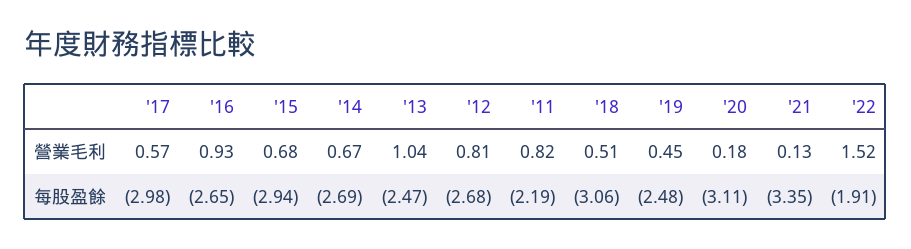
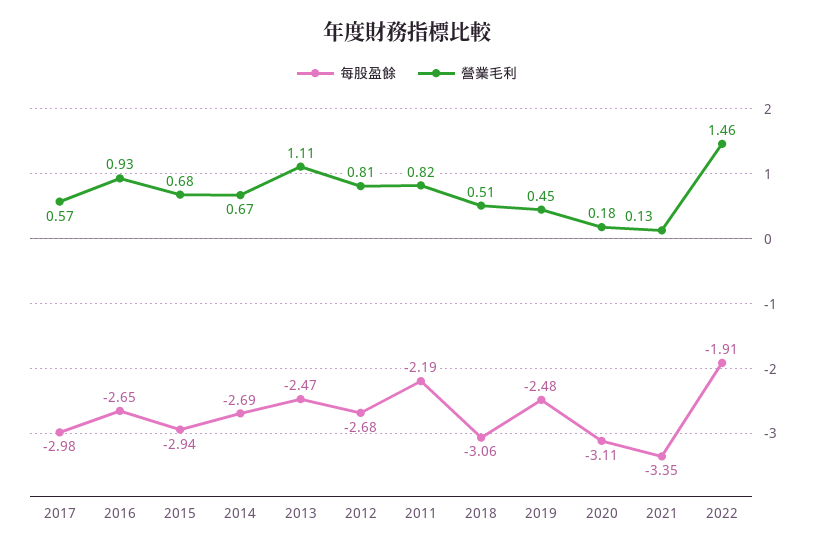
營業毛利, '13: 1.04 -> 1.11
營業毛利, '22: 1.52 -> 1.46

